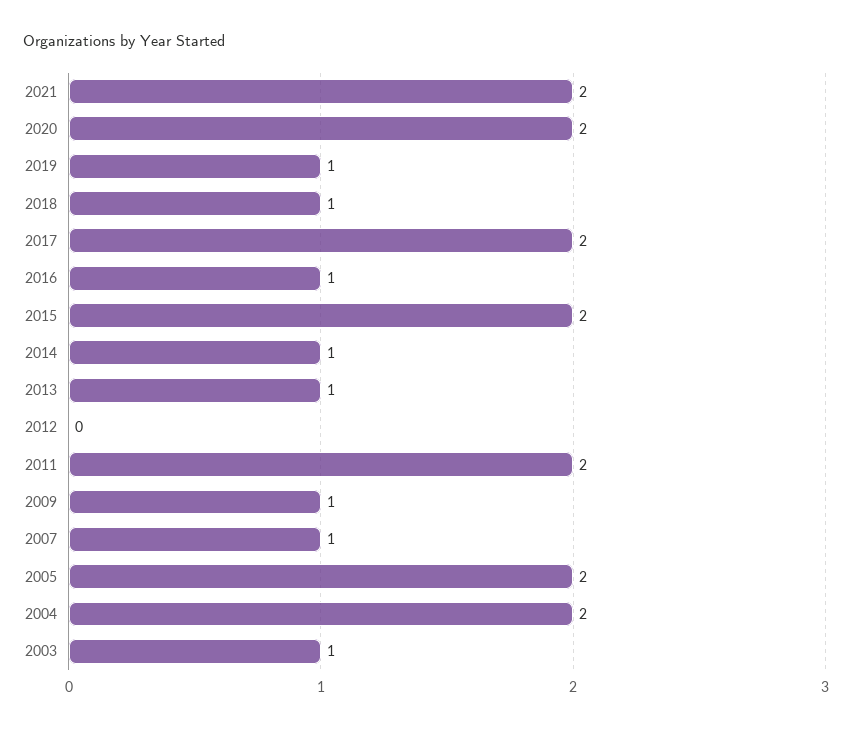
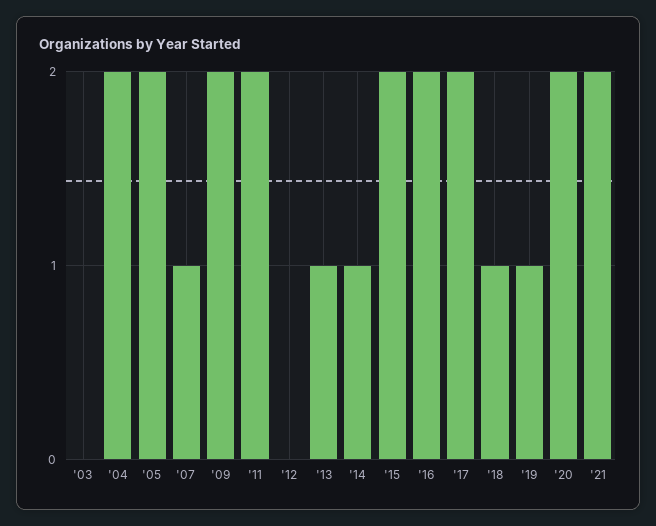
2016: 1 -> 2
2009: 1 -> 2
2003: 1 -> 0

